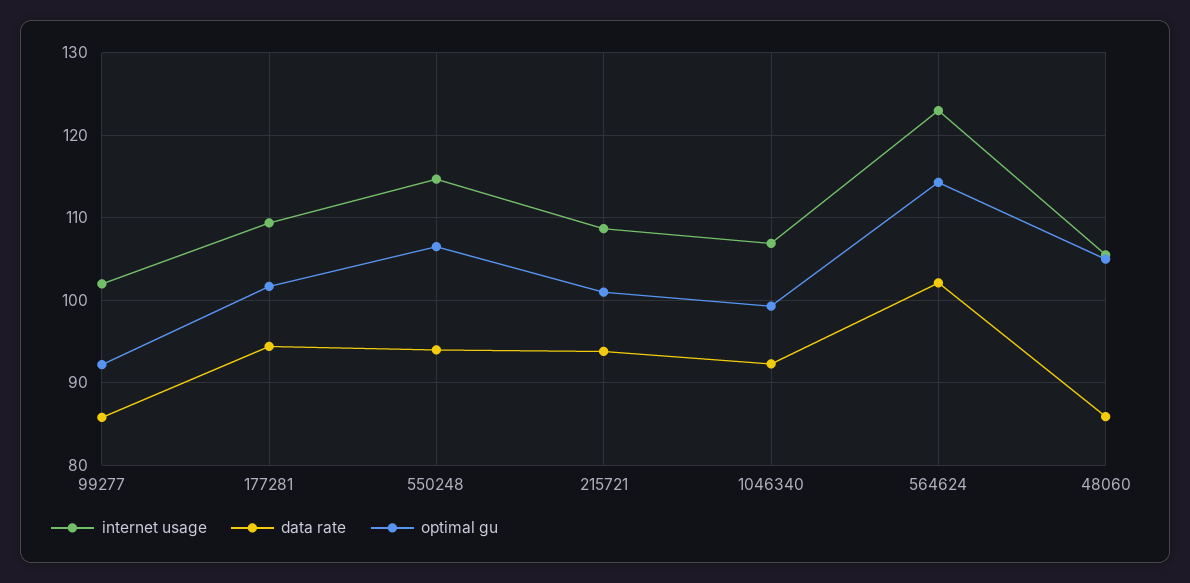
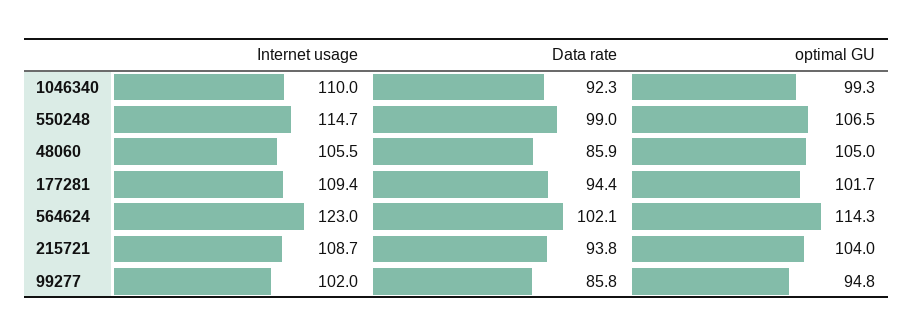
optimal gu, 99277: 92 -> 94.8
data rate, 550248: 94 -> 99
optimal gu, 215721: 101 -> 104
internet usage, 1046340: 107 -> 110

